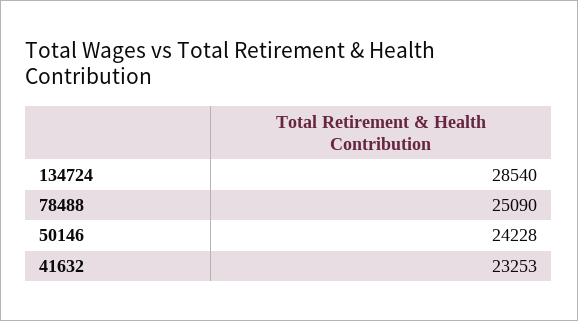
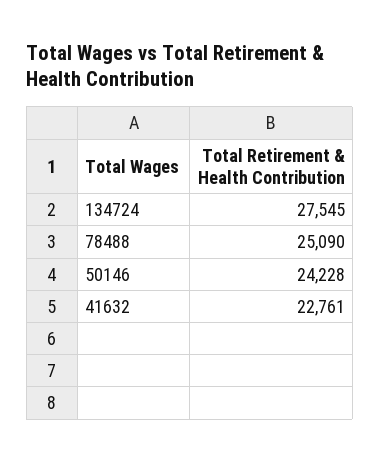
134724: 28540 -> 27545
41632: 23253 -> 22761

